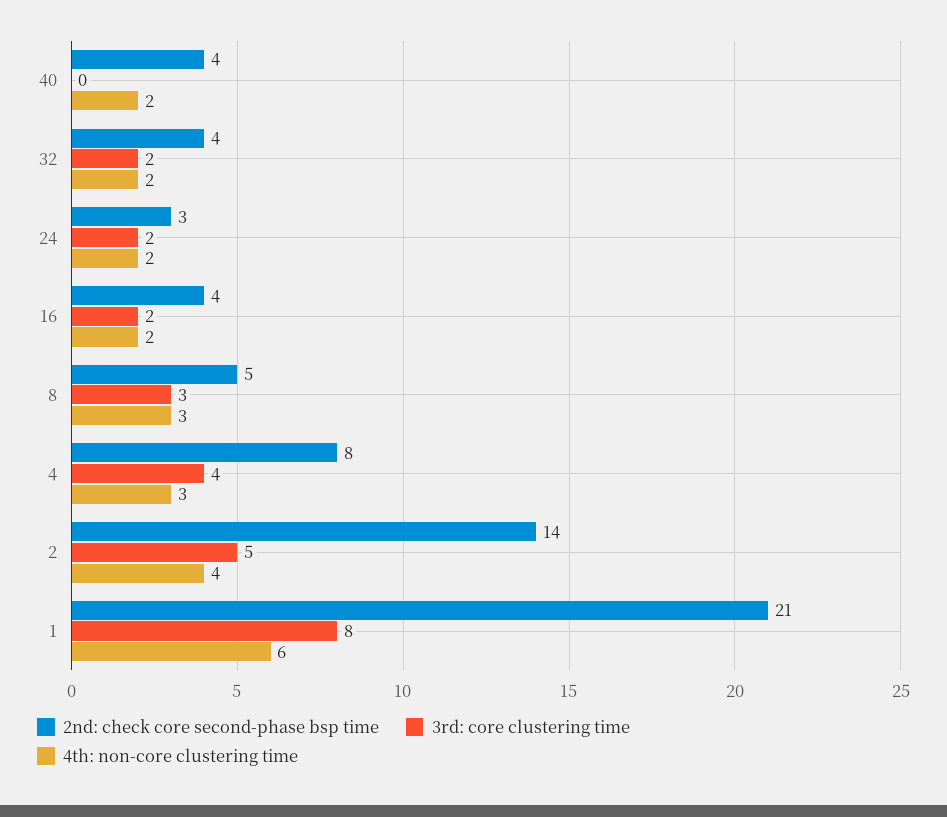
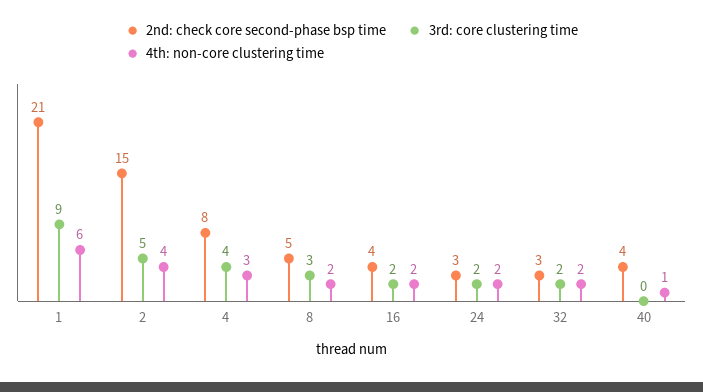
4th: non-core clustering time, 40: 2 -> 1
2nd: check core second-phase bsp time, 32: 4 -> 3
4th: non-core clustering time, 8: 3 -> 2
2nd: check core second-phase bsp time, 2: 14 -> 15
3rd: core clustering time, 1: 8 -> 9

